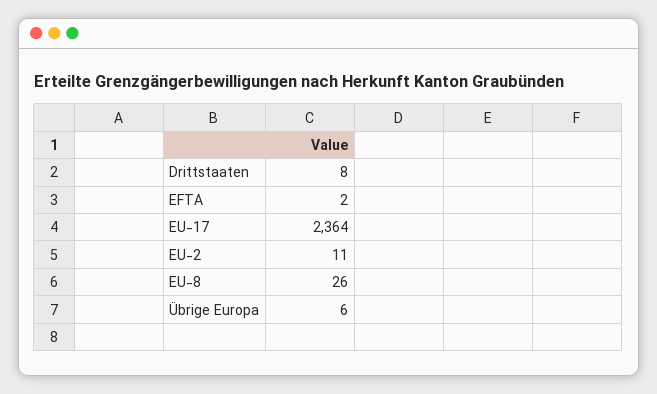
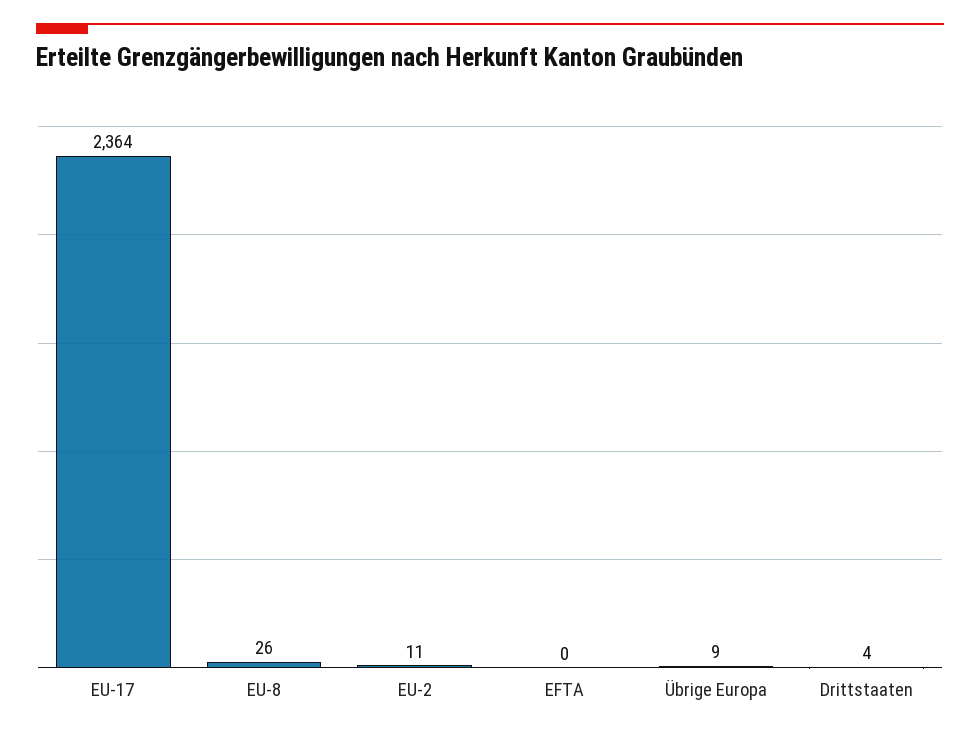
Drittstaaten: 8 -> 4
EFTA: 2 -> 0
Übrige Europa: 6 -> 9

